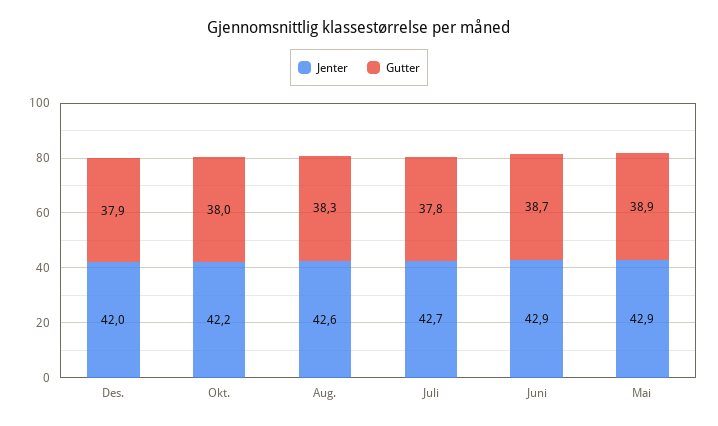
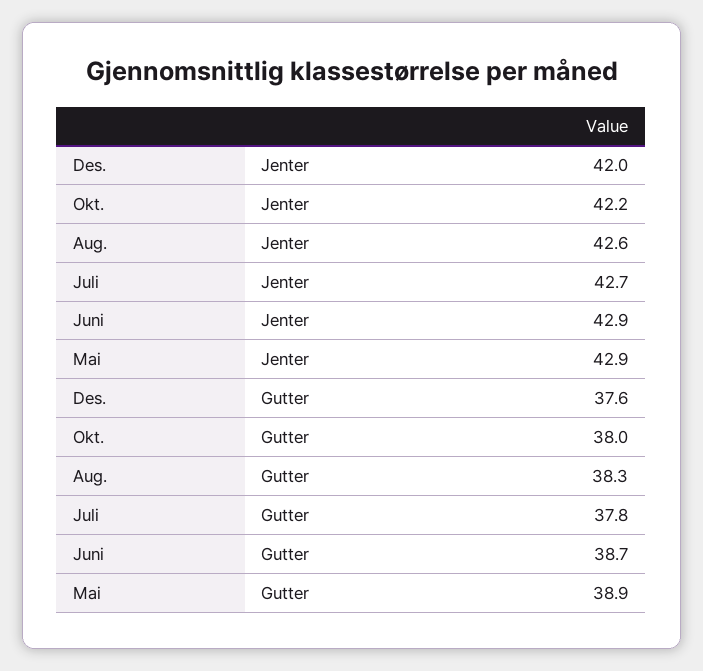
Gutter, Des.: 37.9 -> 37.6

